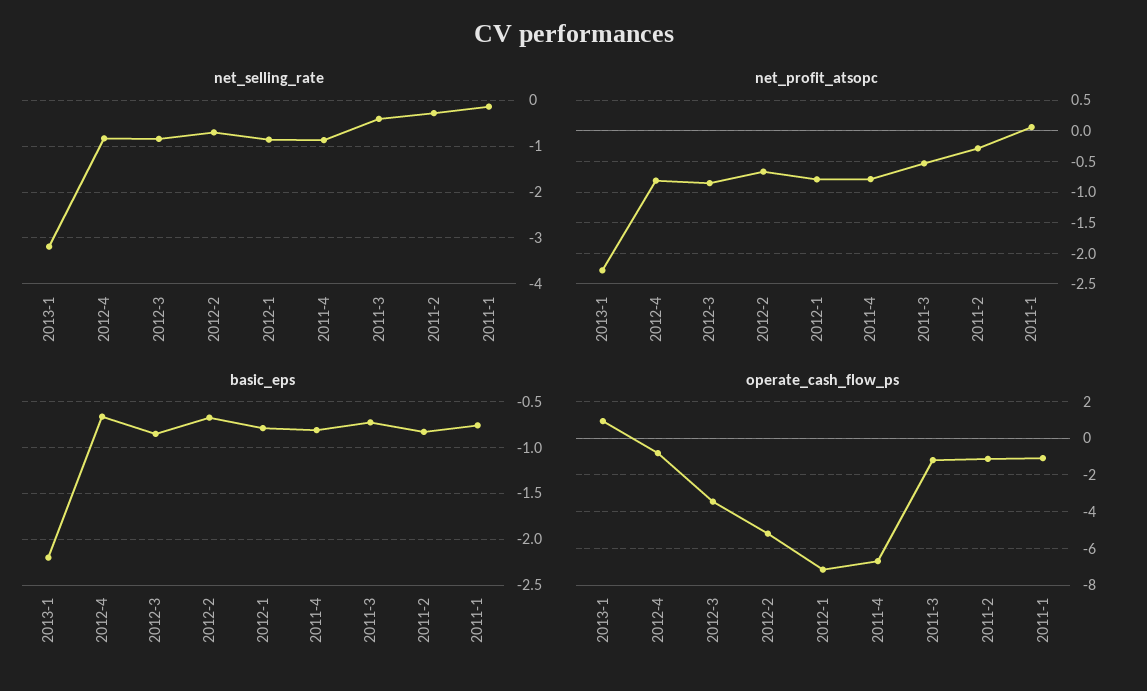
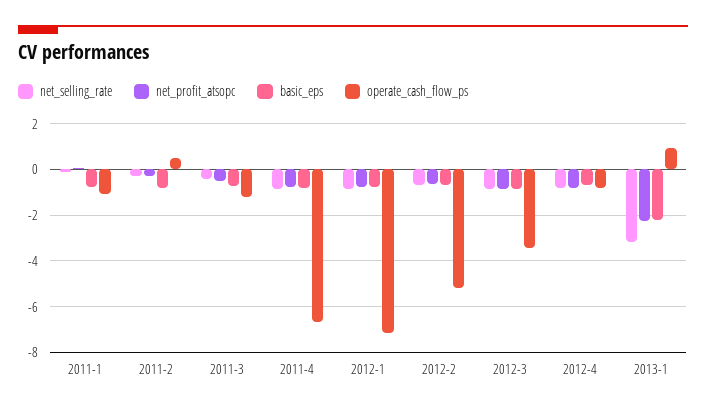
operate_cash_flow_ps, 2011-2: -1 -> 0.5

